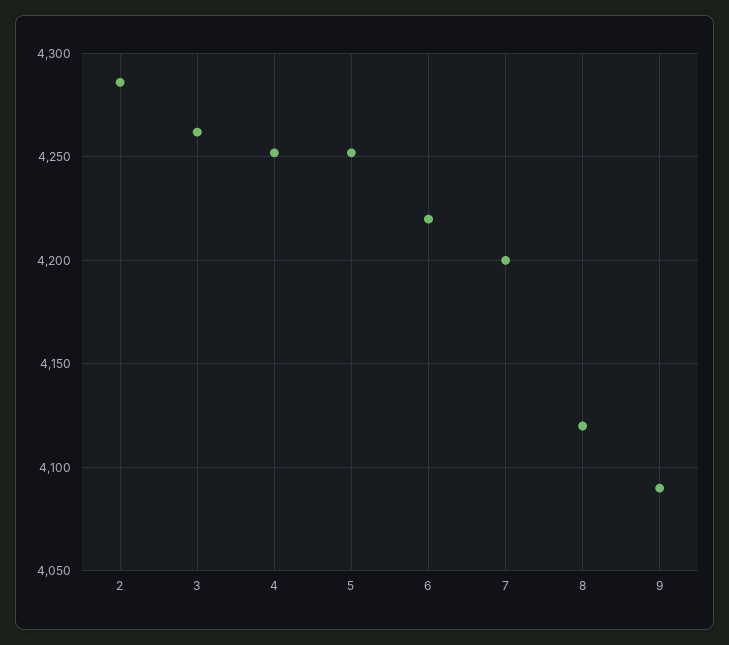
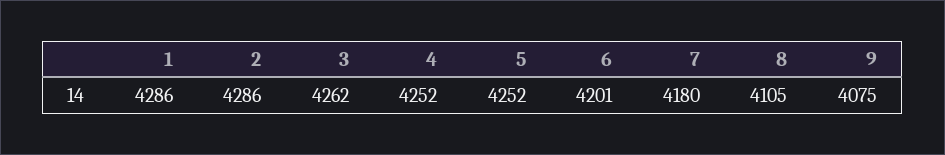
6: 4220 -> 4201
7: 4200 -> 4180
8: 4120 -> 4105
9: 4090 -> 4075
1: none -> 4286

